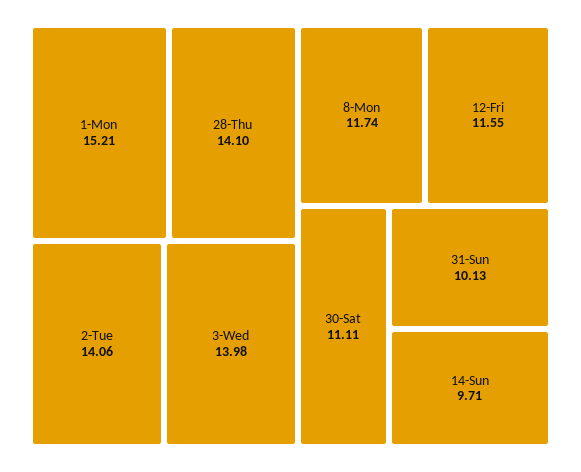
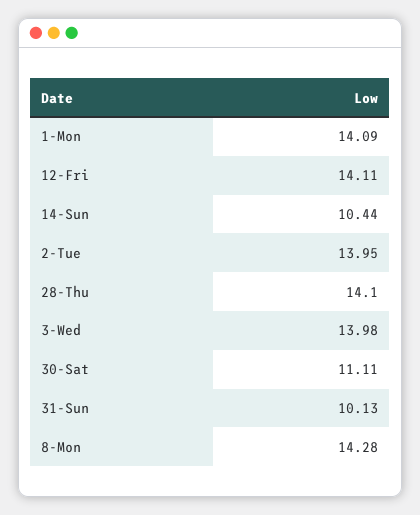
1-Mon: 15.21 -> 14.09
2-Tue: 14.06 -> 13.95
8-Mon: 11.74 -> 14.28
12-Fri: 11.55 -> 14.11
14-Sun: 9.71 -> 10.44

